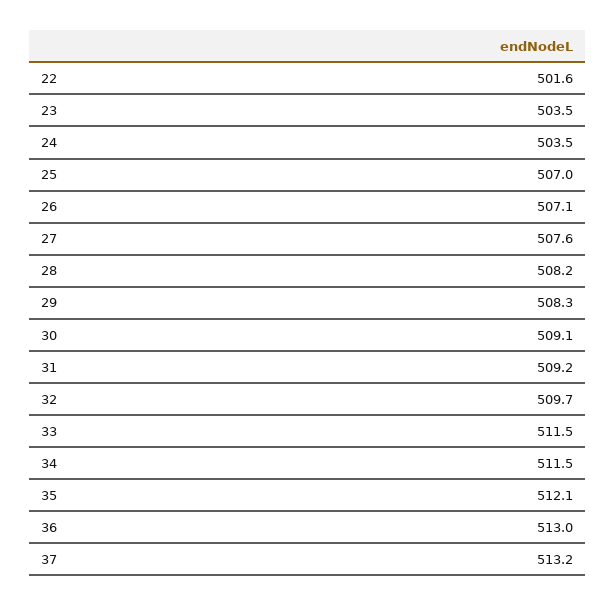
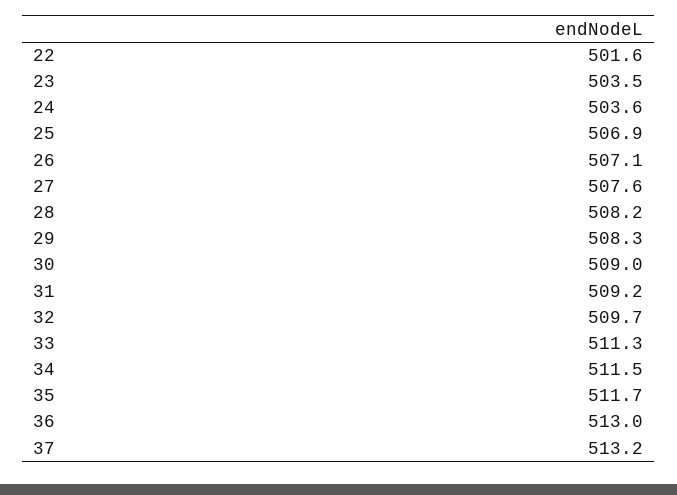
24: 503.5 -> 503.6
25: 507 -> 506.9
30: 509.1 -> 509
33: 511.5 -> 511.3
35: 512.1 -> 511.7

